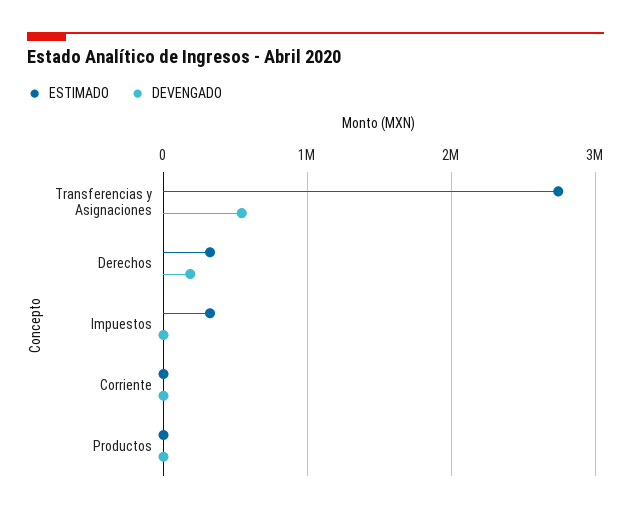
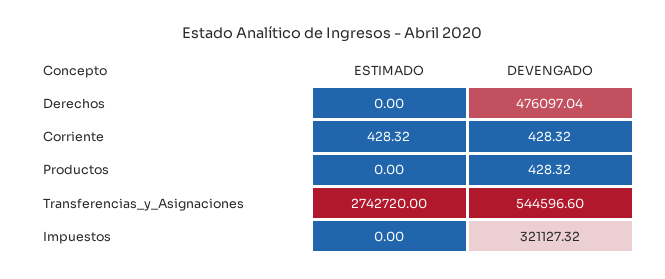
ESTIMADO, Derechos: 300000 -> 0
DEVENGADO, Derechos: 200000 -> 476097.04
ESTIMADO, Impuestos: 300000 -> 0
DEVENGADO, Impuestos: 0 -> 321127.32

